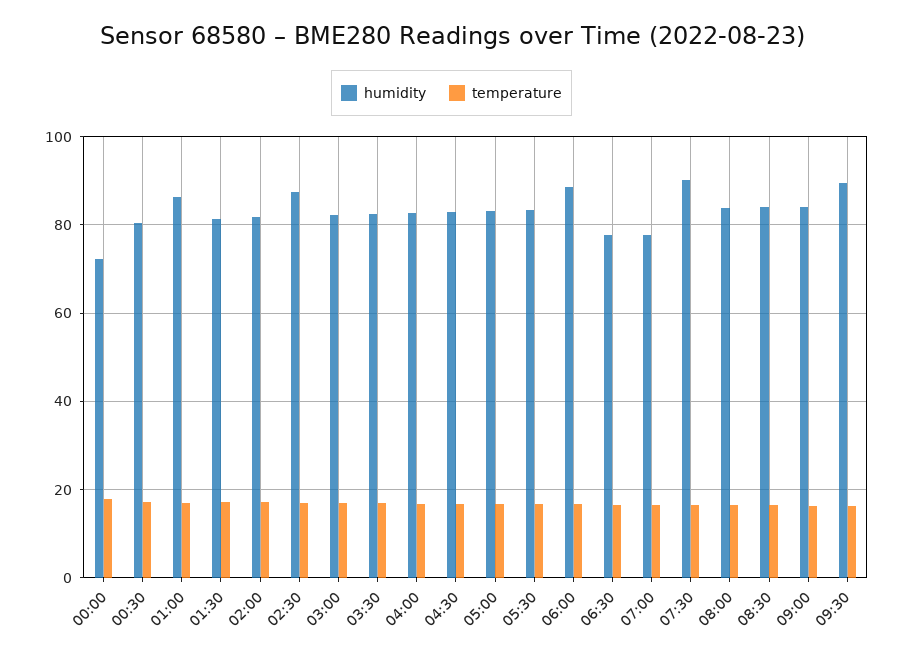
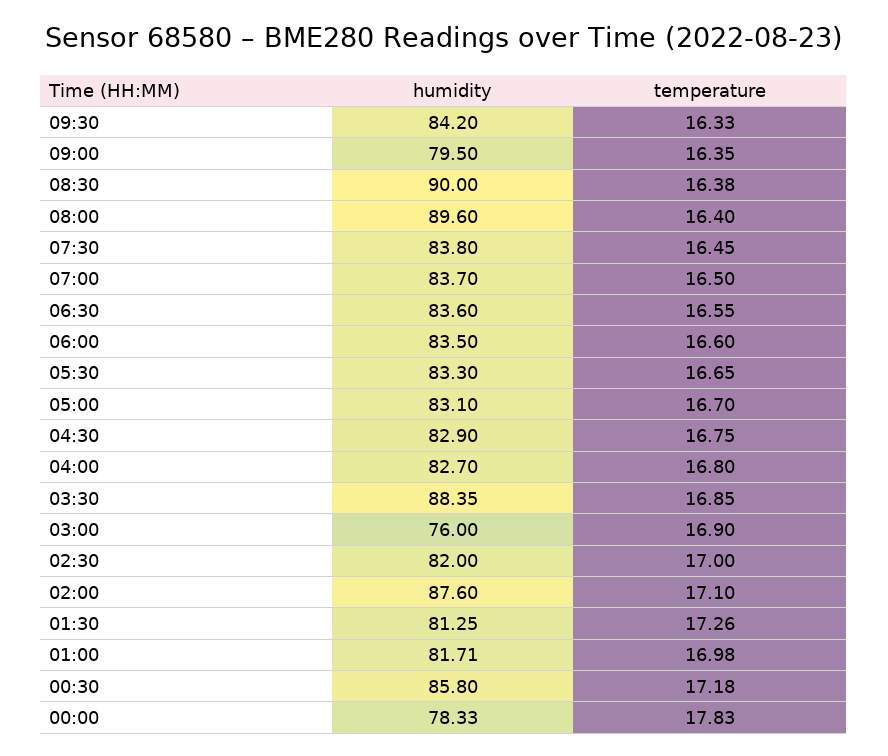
humidity, 00:00: 72 -> 78.33
humidity, 00:30: 80 -> 85.8
humidity, 01:00: 86 -> 81.71
humidity, 02:00: 82 -> 87.6
humidity, 02:30: 88 -> 82
humidity, 03:00: 82 -> 76
humidity, 03:30: 82 -> 88.35
humidity, 06:00: 88 -> 83.5
humidity, 06:30: 78 -> 83.6
humidity, 07:00: 78 -> 83.7
humidity, 07:30: 90 -> 83.8
humidity, 08:00: 84 -> 89.6
humidity, 08:30: 84 -> 90
humidity, 09:00: 84 -> 79.5
humidity, 09:30: 90 -> 84.2

